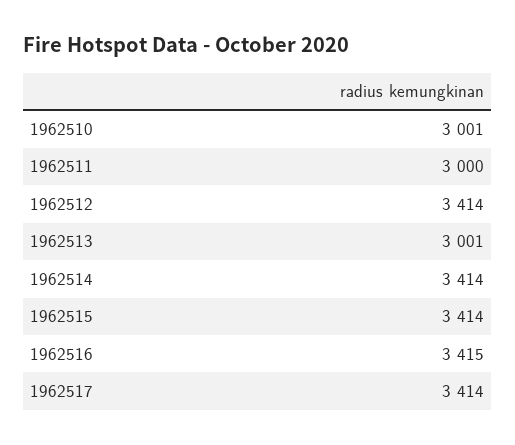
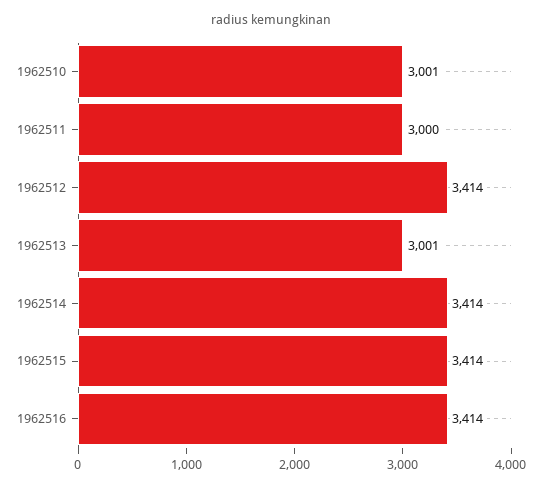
1962516: 3415 -> 3414
1962517: 3414 -> none

